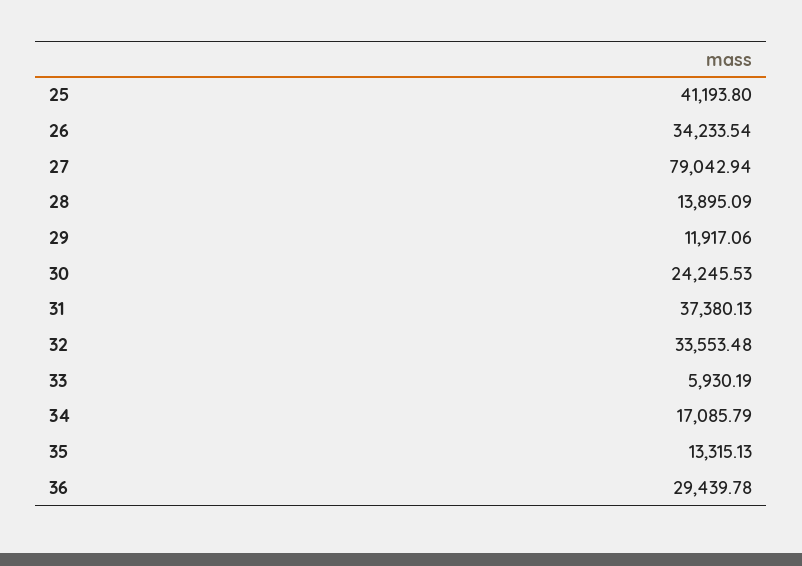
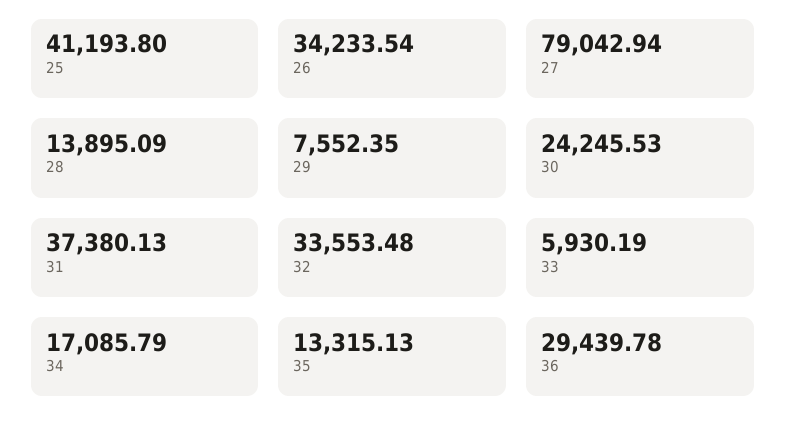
29: 11917.06 -> 7552.35

